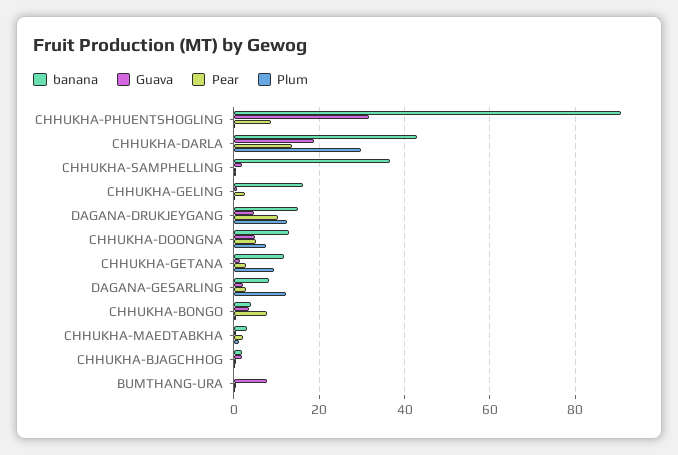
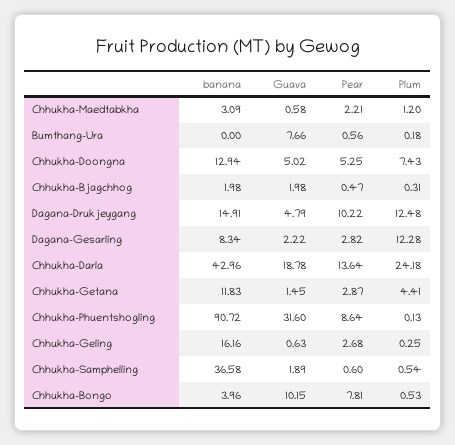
Plum, CHHUKHA-DARLA: 30 -> 24.18
Plum, CHHUKHA-GETANA: 10 -> 4.41
Guava, CHHUKHA-BONGO: 4 -> 10.15

